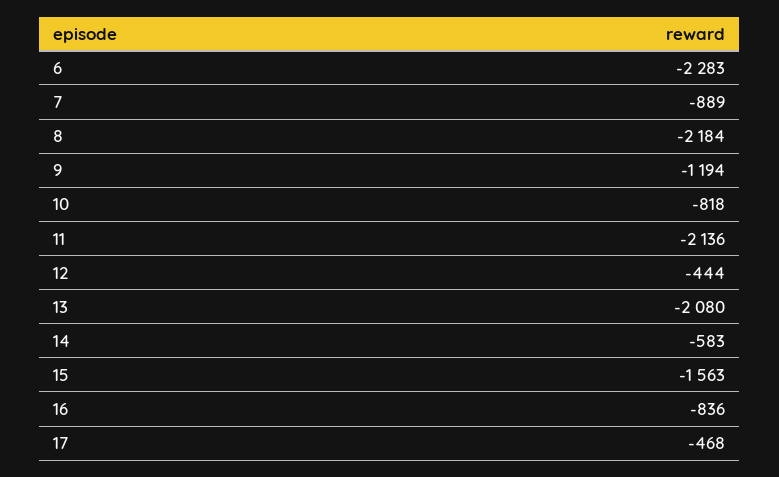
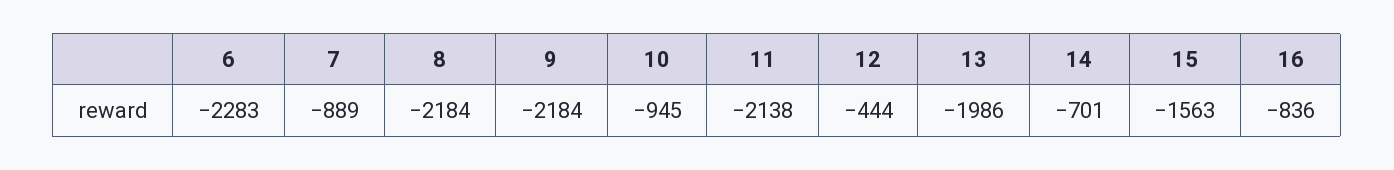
9: -1194 -> -2184
10: -818 -> -945
11: -2136 -> -2138
13: -2080 -> -1986
14: -583 -> -701
17: -468 -> none

